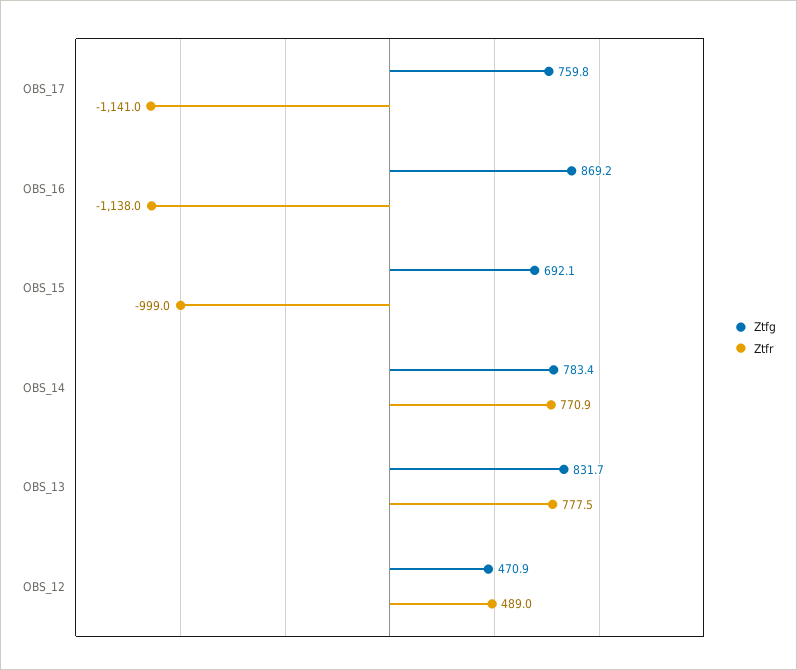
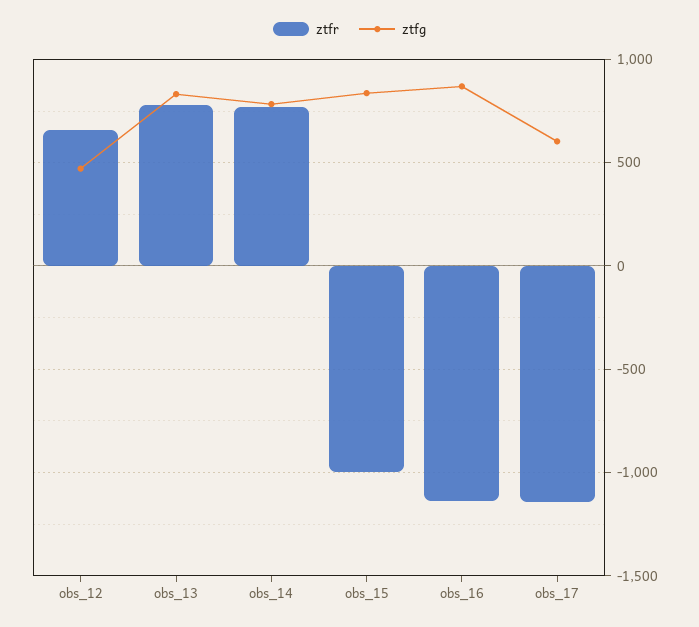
Ztfg, OBS_17: 759.8 -> 600
Ztfg, OBS_15: 692.1 -> 850
Ztfr, OBS_12: 489 -> 650

